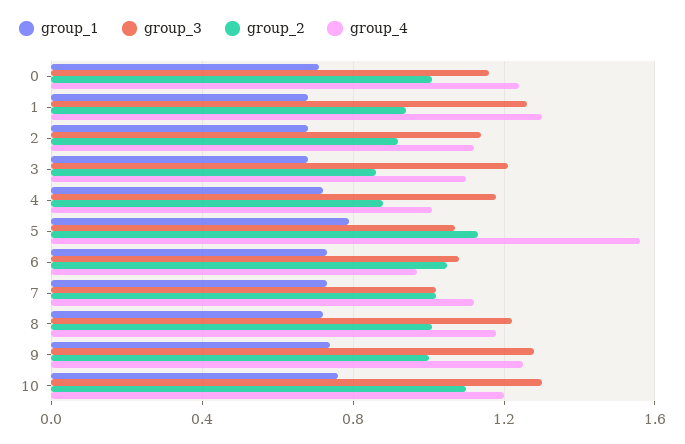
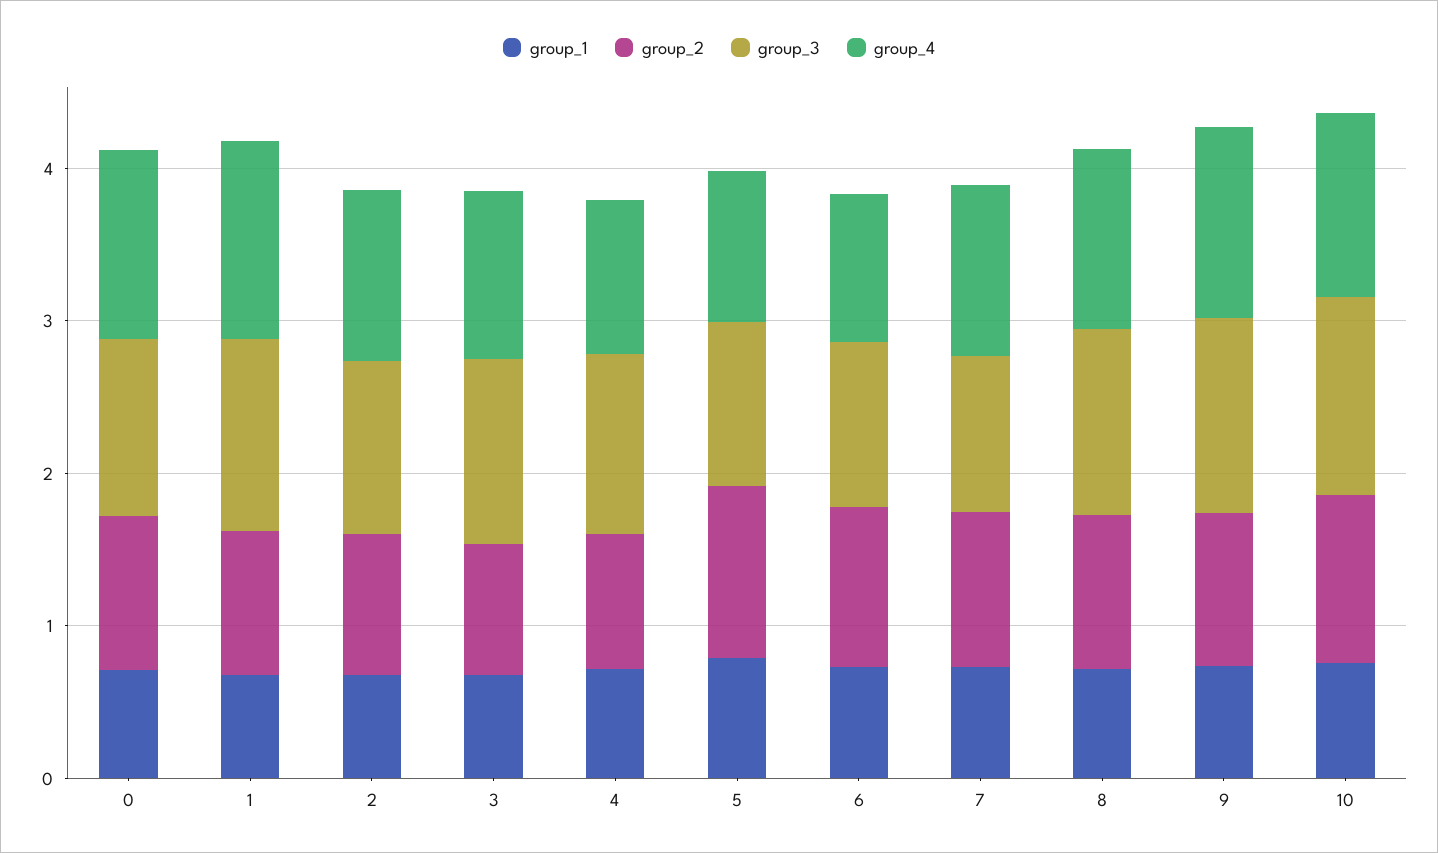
group_4, 5: 1.55 -> 1

